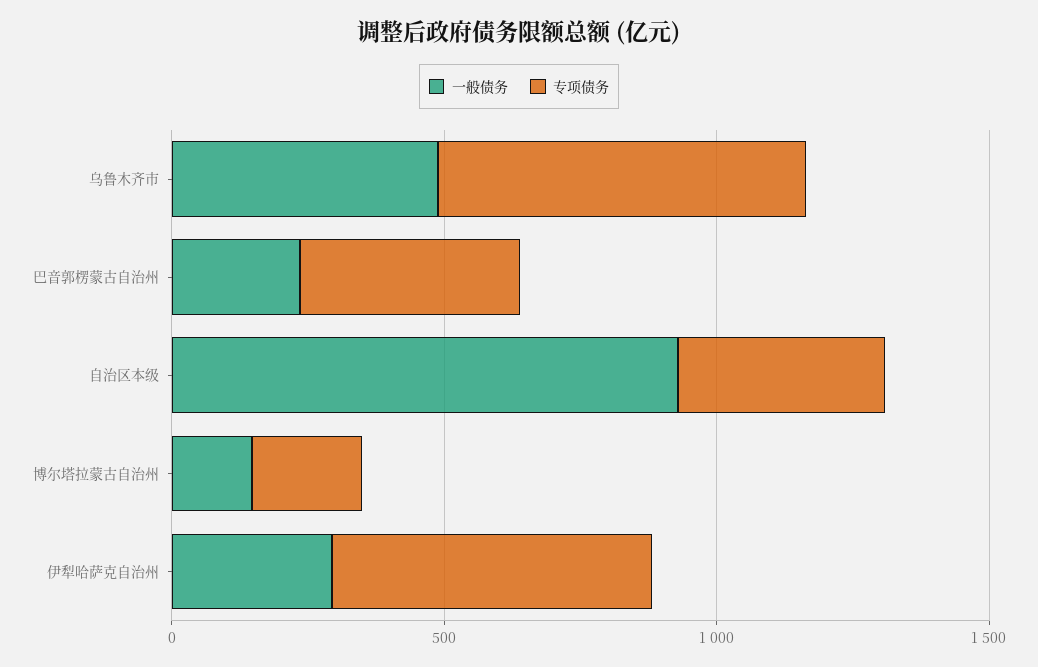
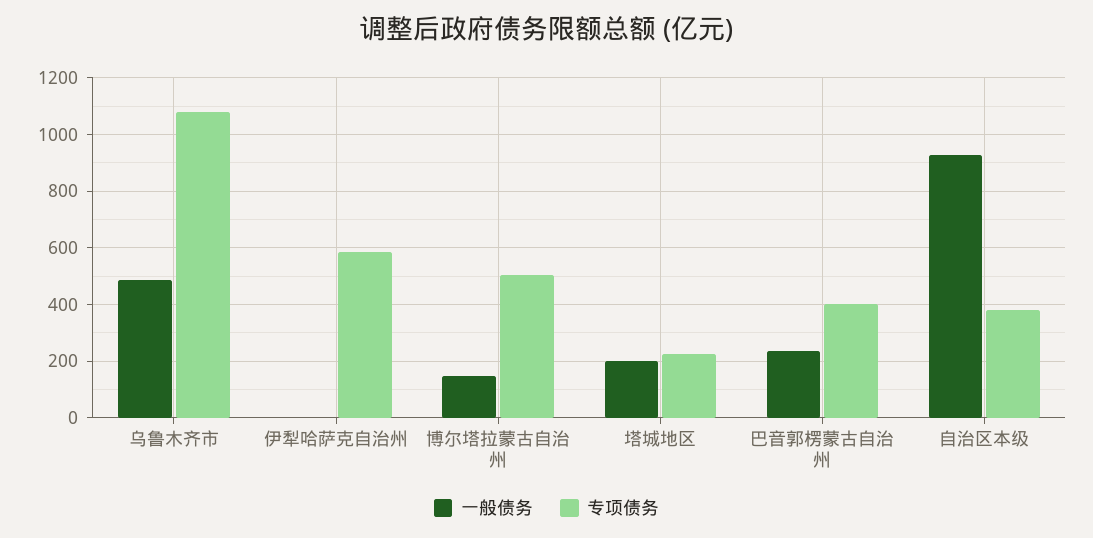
专项债务, 乌鲁木齐市: 700 -> 1075
专项债务, 博尔塔拉蒙古自治州: 200 -> 500
一般债务, 伊犁哈萨克自治州: 300 -> 0
一般债务, 塔城地区: none -> 200
专项债务, 塔城地区: none -> 225

